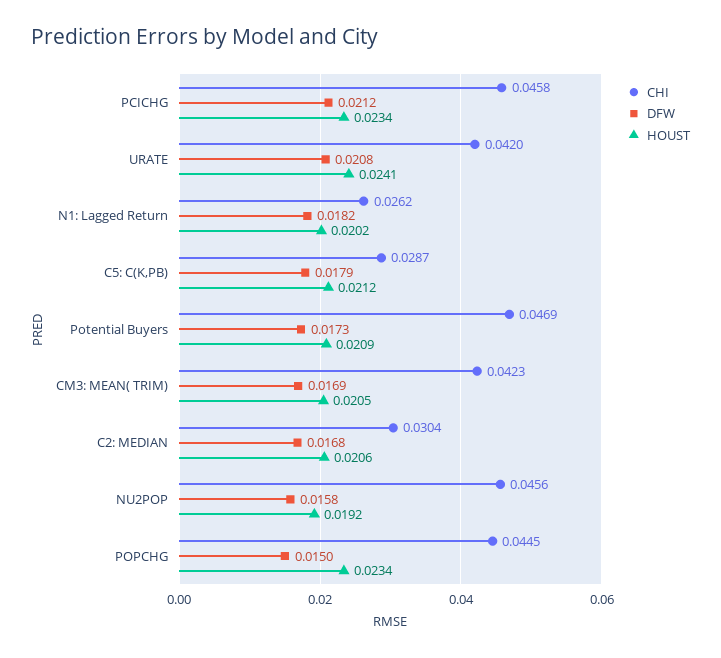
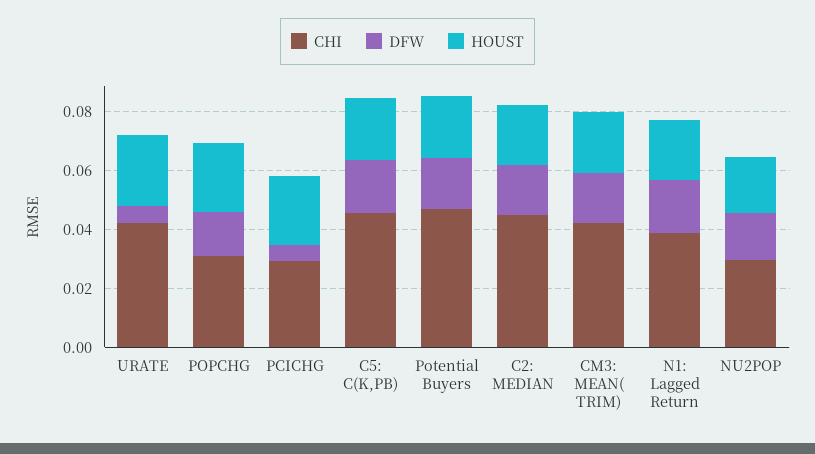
CHI, PCICHG: 0.0458 -> 0.03
DFW, PCICHG: 0.0212 -> 0.005
DFW, URATE: 0.0208 -> 0.005
CHI, N1: Lagged Return: 0.0262 -> 0.04
CHI, C5: C(K,PB): 0.0287 -> 0.045
CHI, C2: MEDIAN: 0.0304 -> 0.045
CHI, NU2POP: 0.0456 -> 0.03
CHI, POPCHG: 0.0445 -> 0.03

